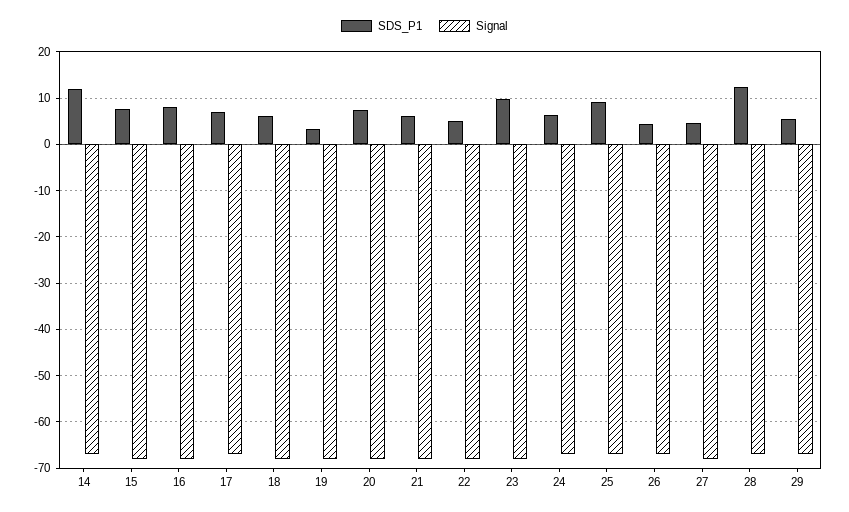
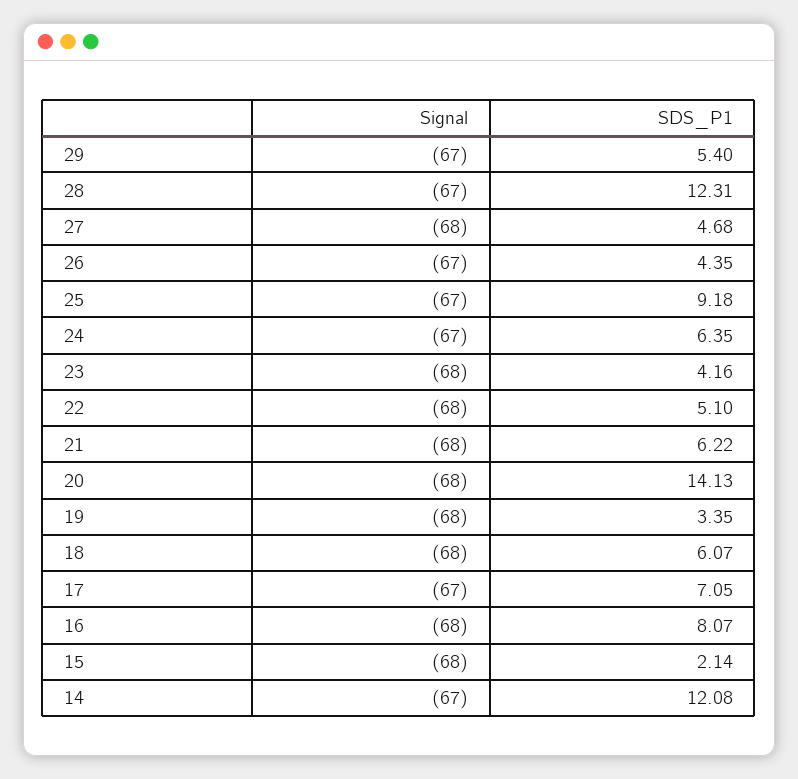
SDS_P1, 15: 8 -> 2.14
SDS_P1, 20: 8 -> 14.13
SDS_P1, 23: 10 -> 4.16

